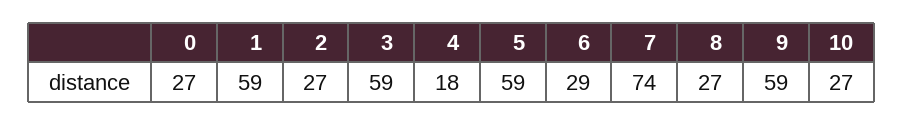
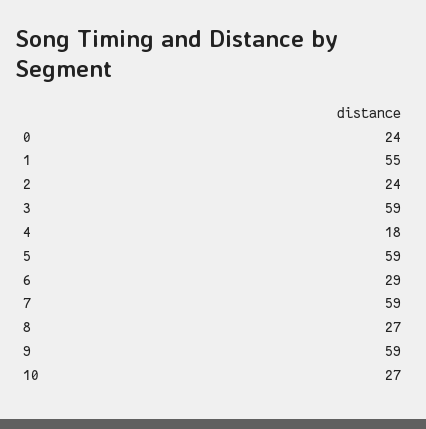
0: 27 -> 24
1: 59 -> 55
2: 27 -> 24
7: 74 -> 59

